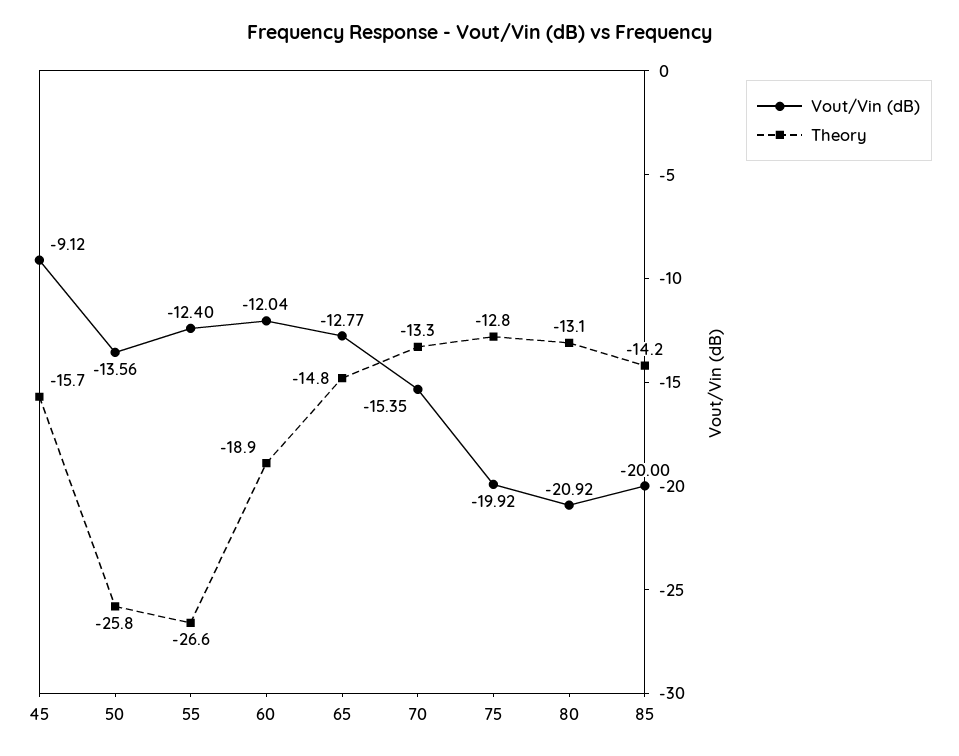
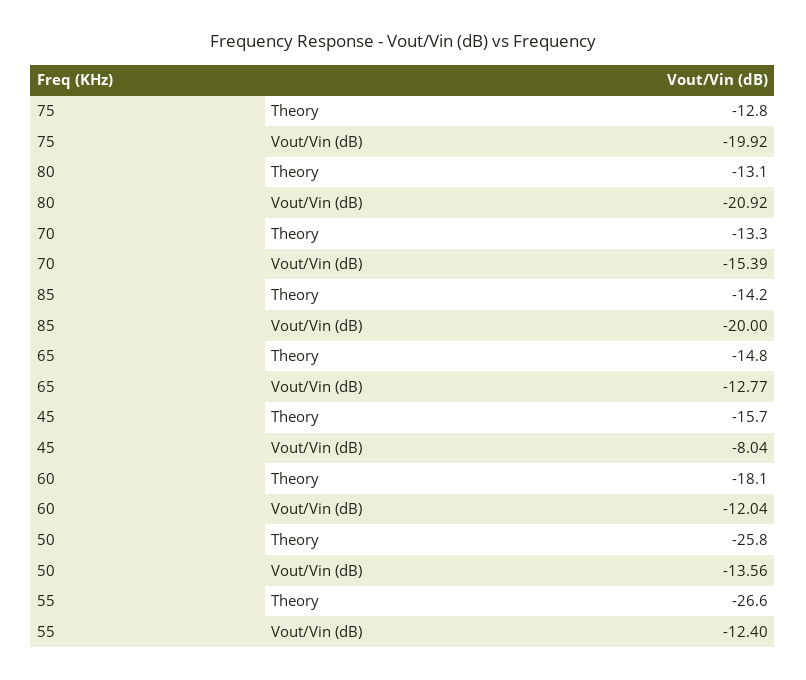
Vout/Vin (dB), 45: -9.12 -> -8.04
Theory, 60: -18.9 -> -18.1
Vout/Vin (dB), 70: -15.35 -> -15.39

